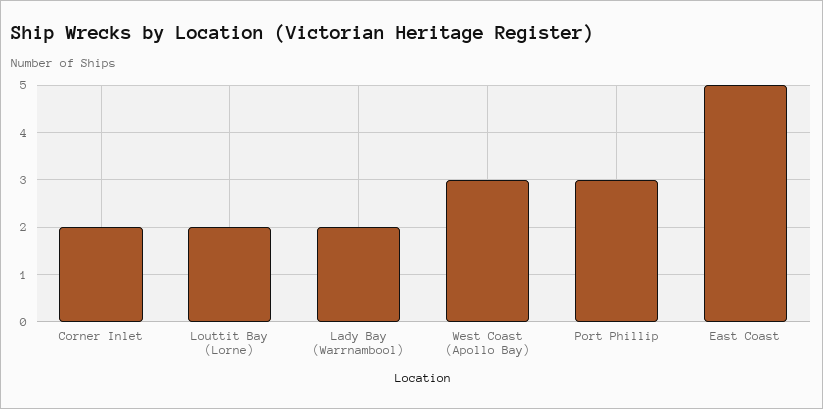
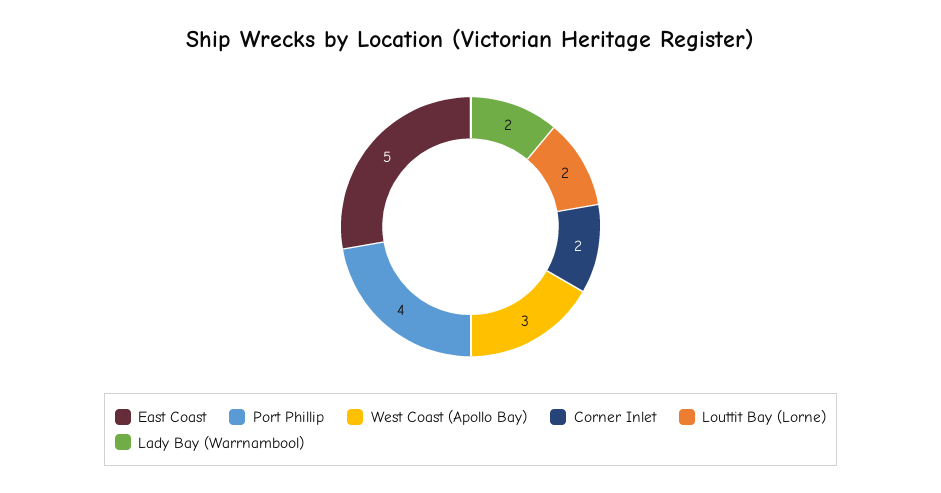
Port Phillip: 3 -> 4

